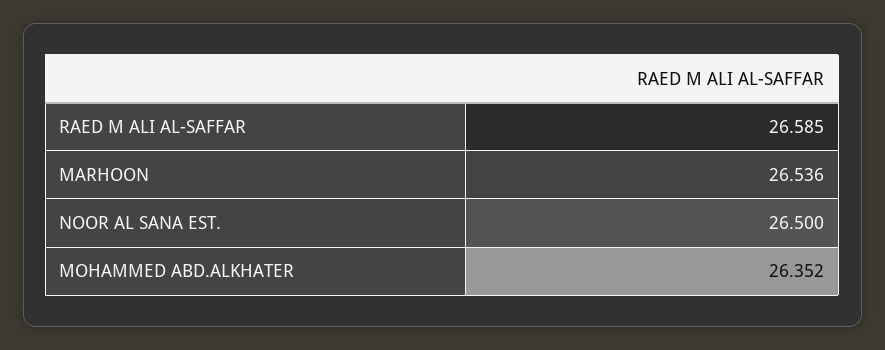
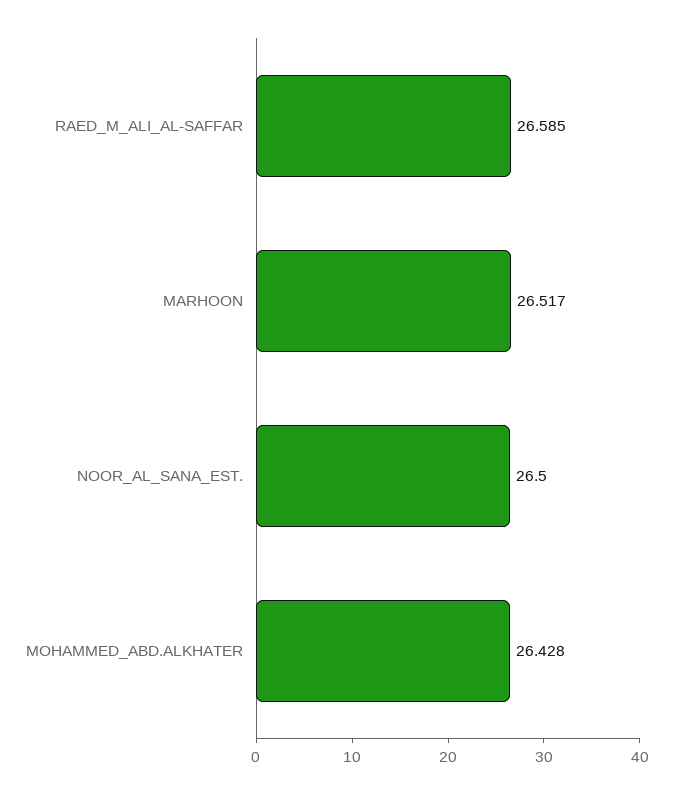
MARHOON: 26.536 -> 26.517
MOHAMMED ABD.ALKHATER: 26.352 -> 26.428

